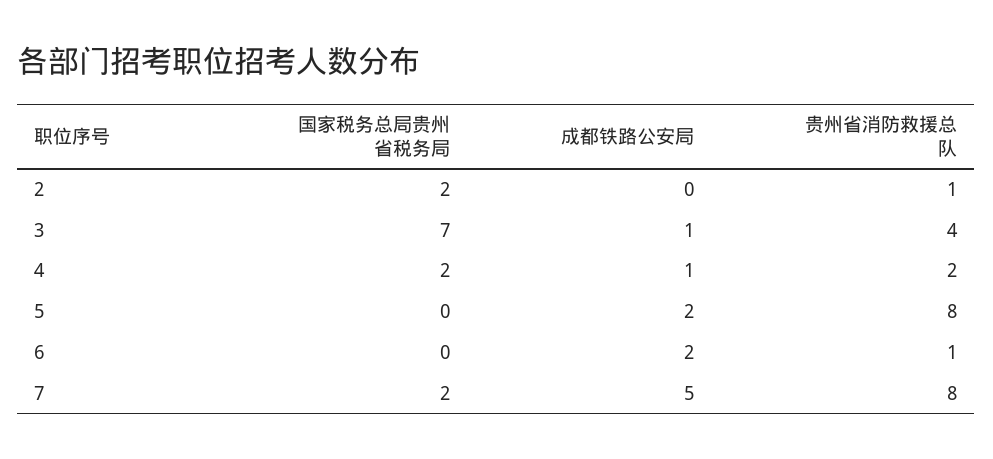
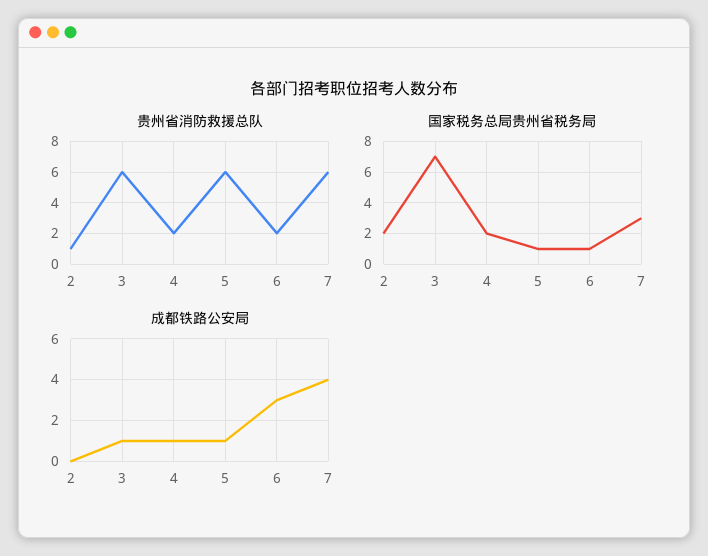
贵州省消防救援总队, 3: 4 -> 6
国家税务总局贵州省税务局, 5: 0 -> 1
成都铁路公安局, 5: 2 -> 1
贵州省消防救援总队, 5: 8 -> 6
国家税务总局贵州省税务局, 6: 0 -> 1
成都铁路公安局, 6: 2 -> 3
贵州省消防救援总队, 6: 1 -> 2
国家税务总局贵州省税务局, 7: 2 -> 3
成都铁路公安局, 7: 5 -> 4
贵州省消防救援总队, 7: 8 -> 6

